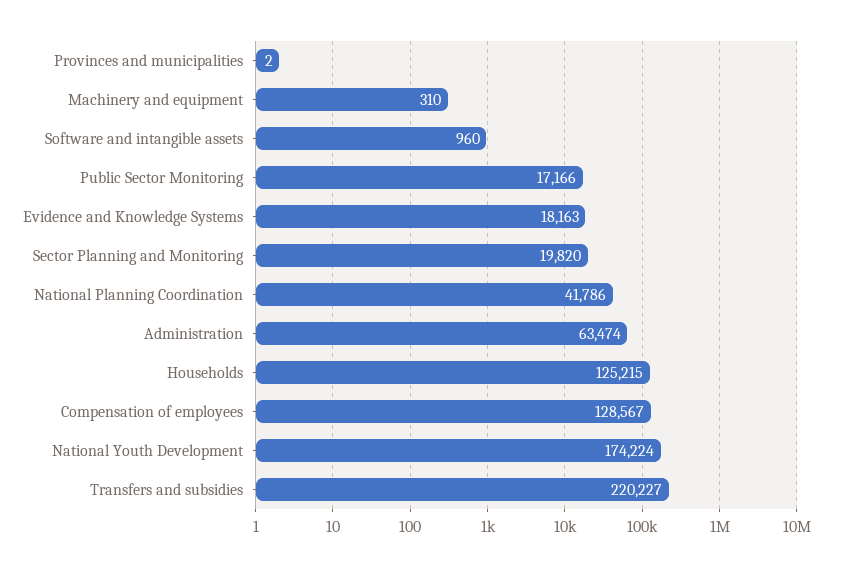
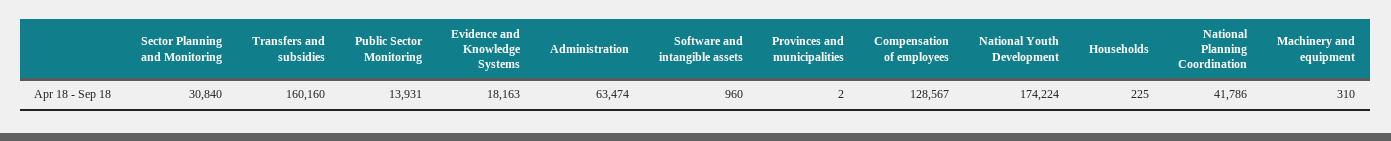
Public Sector Monitoring: 17166 -> 13931
Sector Planning and Monitoring: 19820 -> 30840
Households: 125215 -> 225
Transfers and subsidies: 220227 -> 160160

